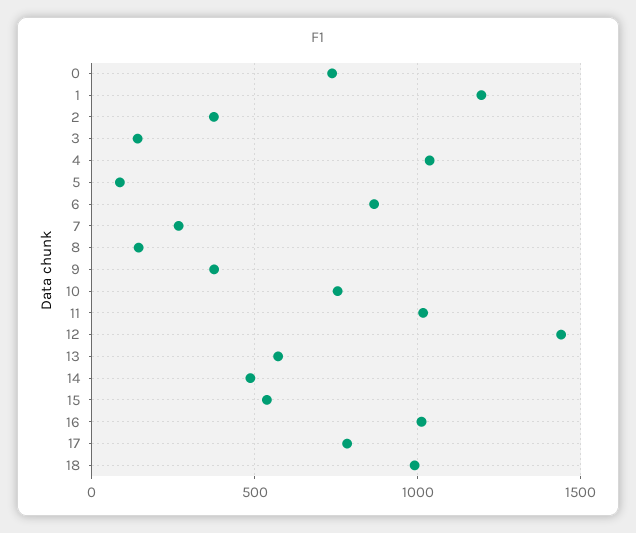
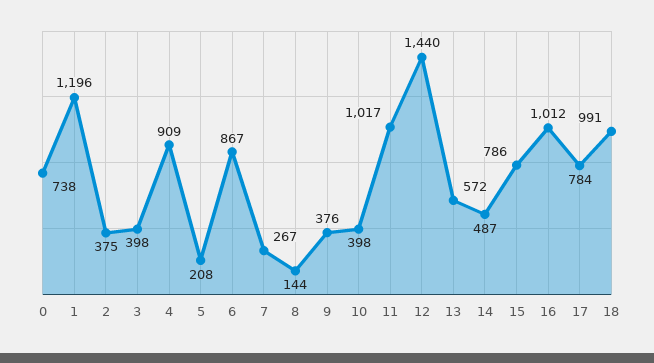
3: 150 -> 398
4: 1050 -> 909
5: 100 -> 208
10: 750 -> 398
15: 550 -> 786

